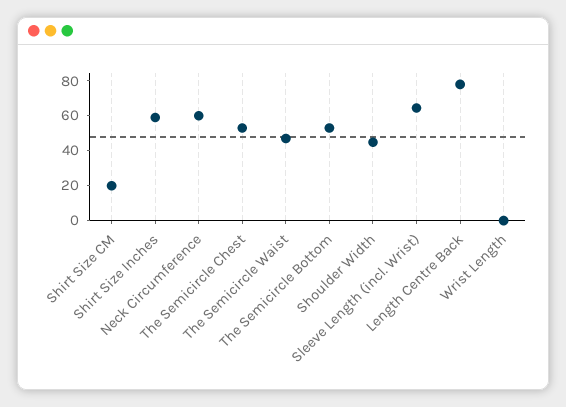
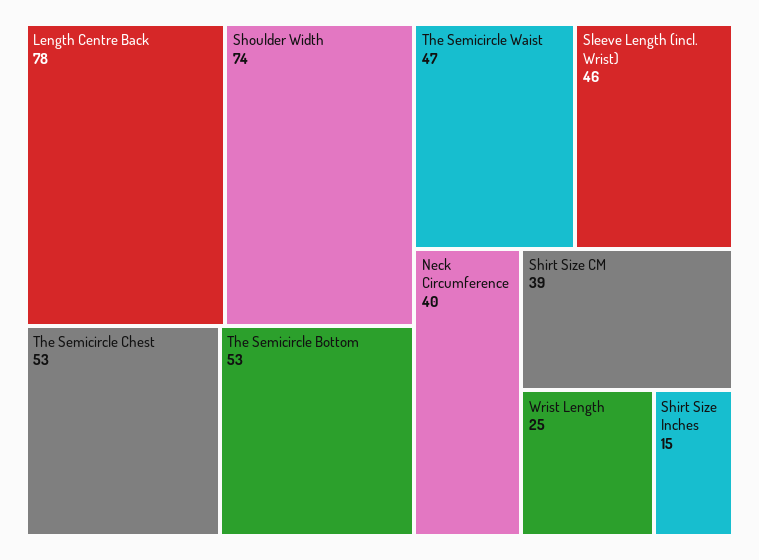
Shirt Size CM: 20 -> 39
Shirt Size Inches: 60 -> 15
Neck Circumference: 60 -> 40
Shoulder Width: 45 -> 74
Sleeve Length (incl. Wrist): 65 -> 46
Wrist Length: 0 -> 25

